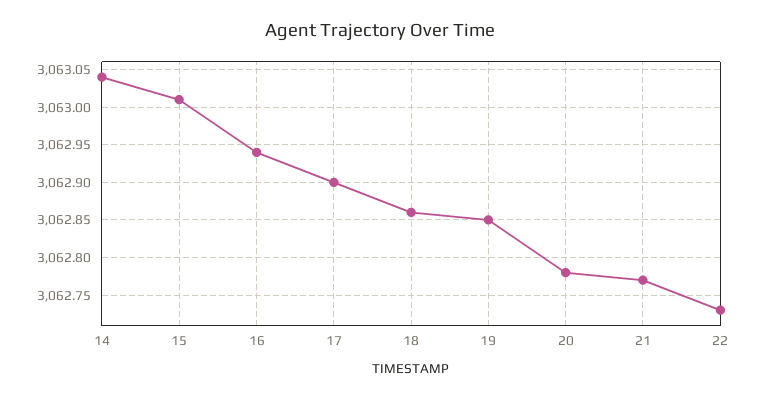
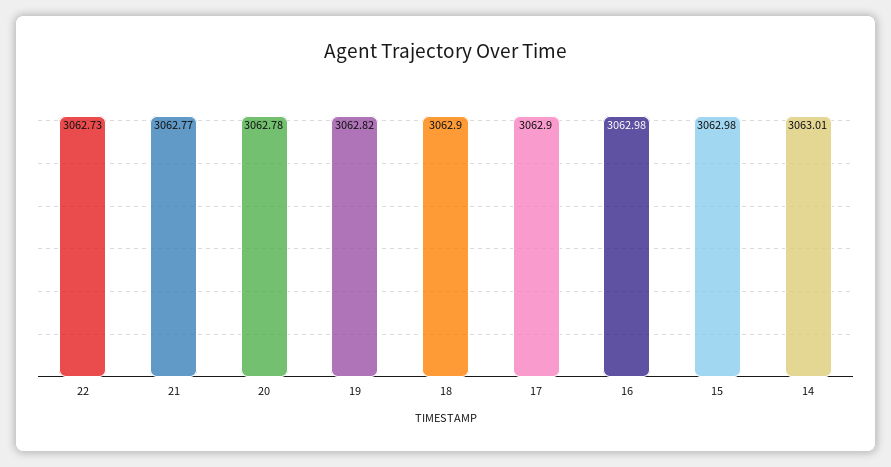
14: 3063.04 -> 3063.01
15: 3063.01 -> 3062.98
16: 3062.94 -> 3062.98
18: 3062.86 -> 3062.9
19: 3062.85 -> 3062.82

